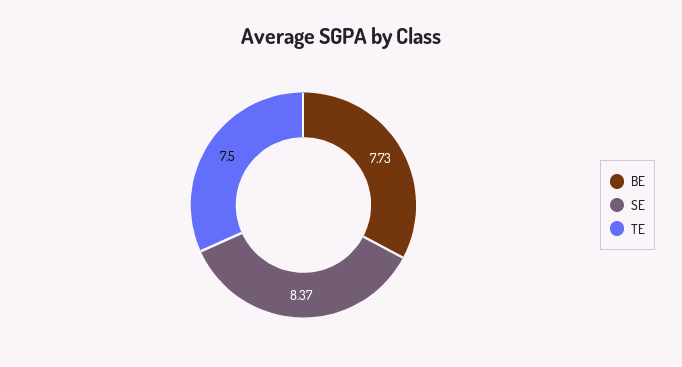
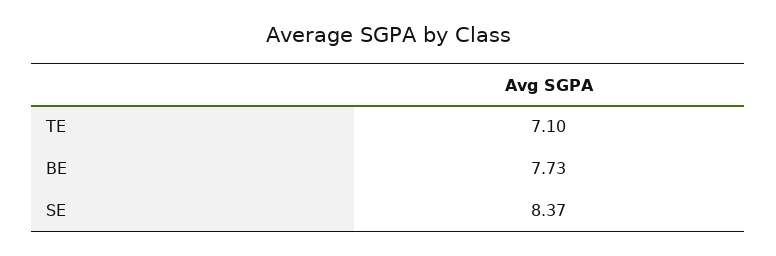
TE: 7.5 -> 7.1

